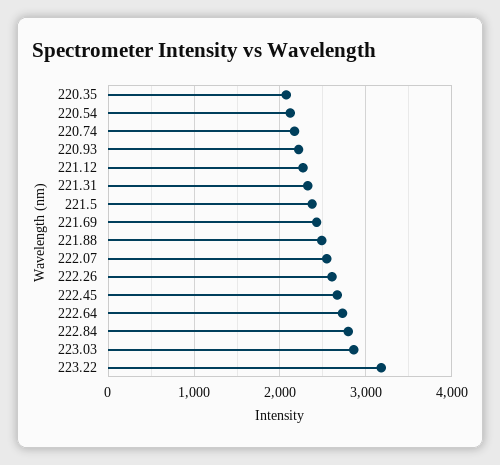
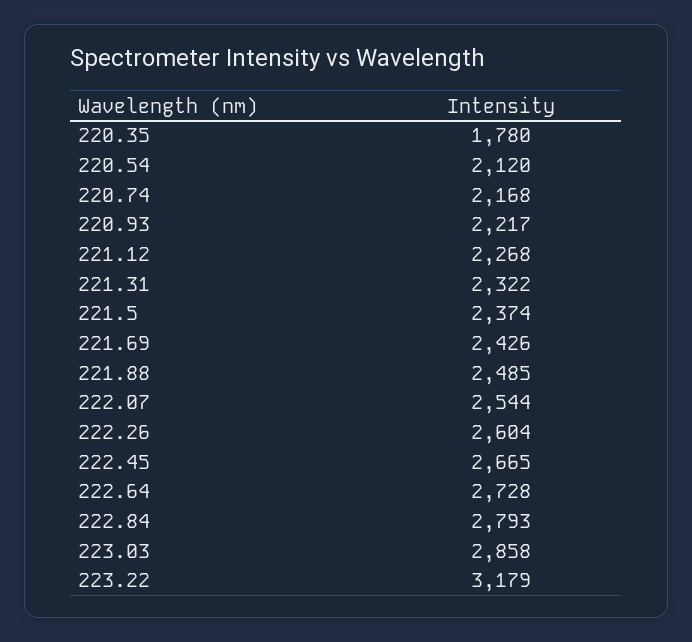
220.35: 2100 -> 1780

